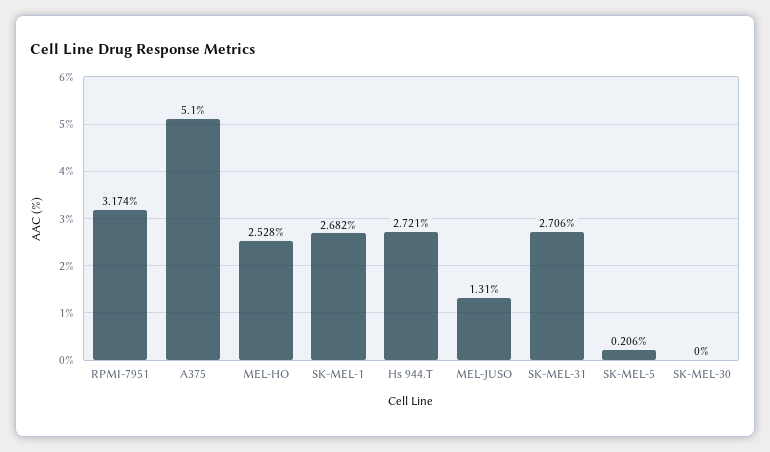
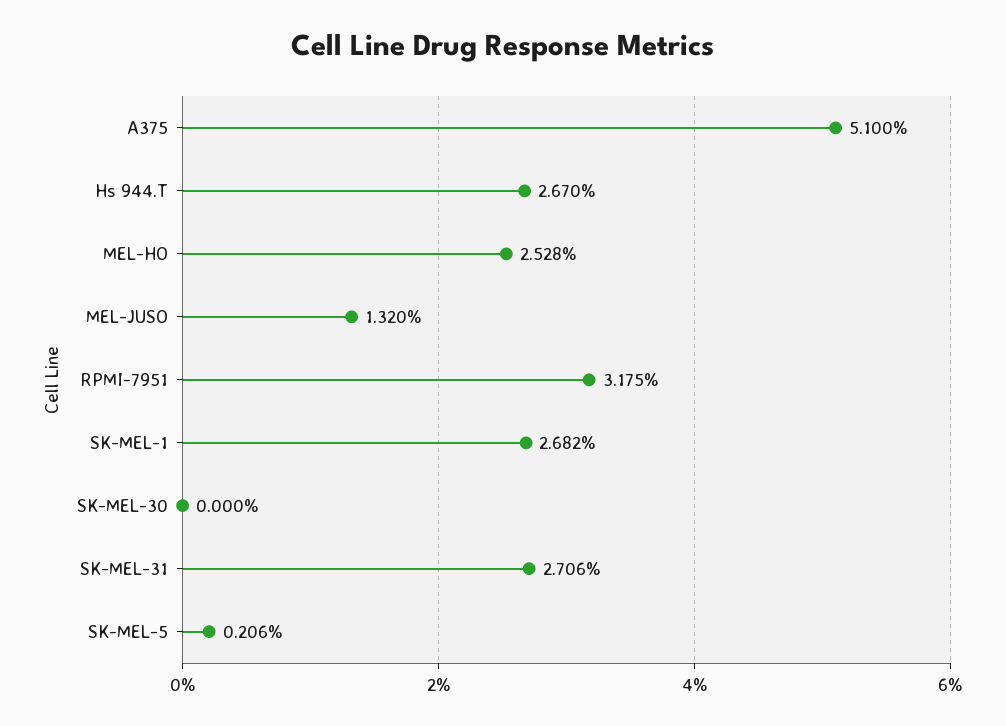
RPMI-7951: 3.174 -> 3.175
Hs 944.T: 2.721 -> 2.67
MEL-JUSO: 1.31 -> 1.32

